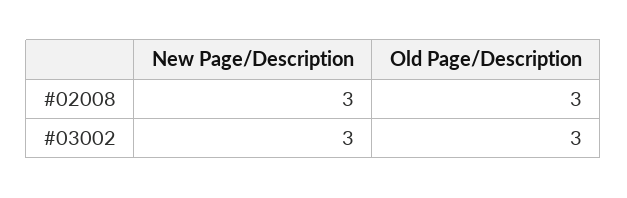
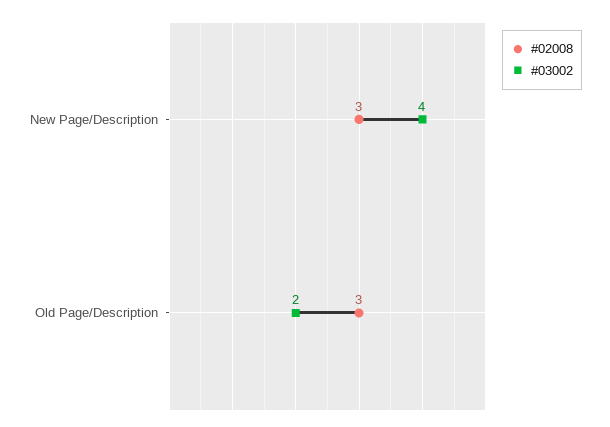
#03002, New Page/Description: 3 -> 4
#03002, Old Page/Description: 3 -> 2

